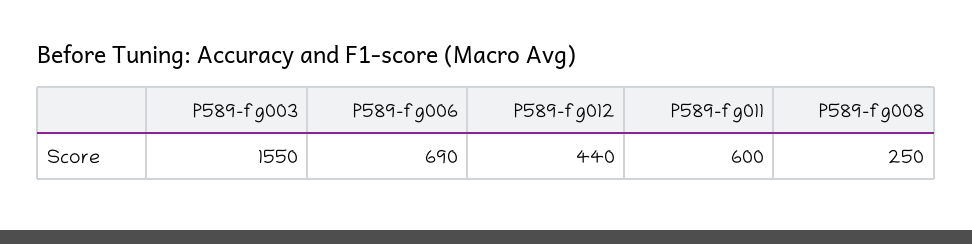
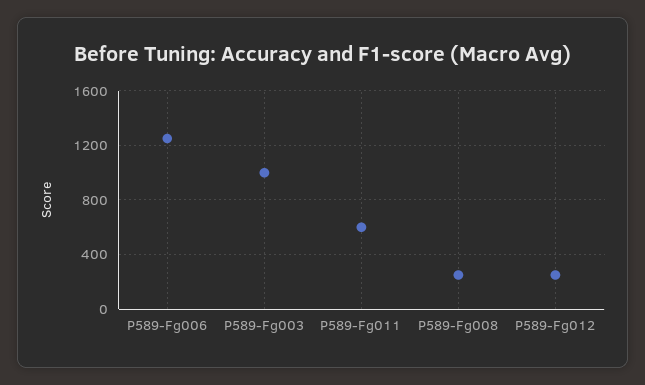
P589-fg003: 1550 -> 1000
P589-fg006: 690 -> 1250
P589-fg012: 440 -> 250

